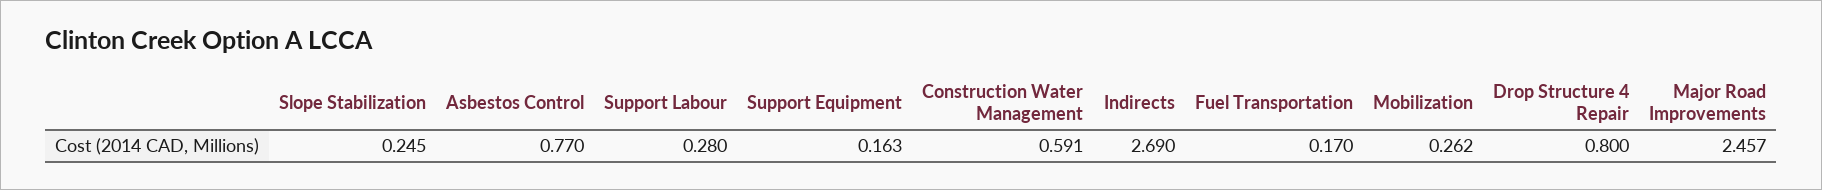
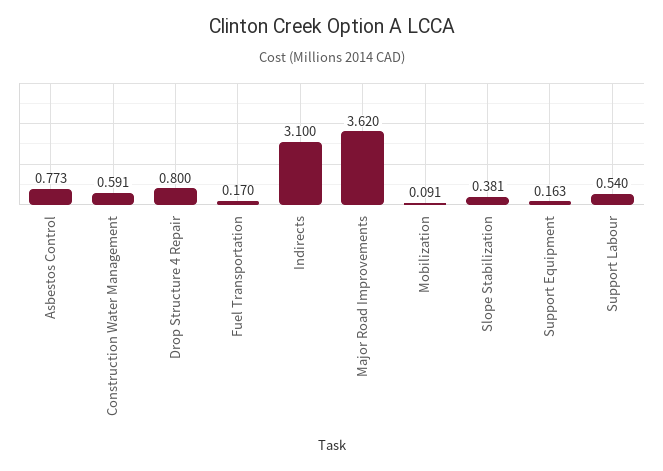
Slope Stabilization: 0.245 -> 0.381
Asbestos Control: 0.77 -> 0.773
Support Labour: 0.28 -> 0.54
Indirects: 2.69 -> 3.1
Mobilization: 0.262 -> 0.091
Major Road Improvements: 2.457 -> 3.62

